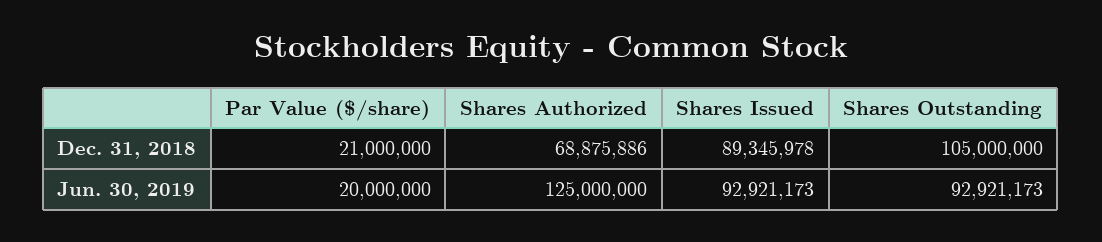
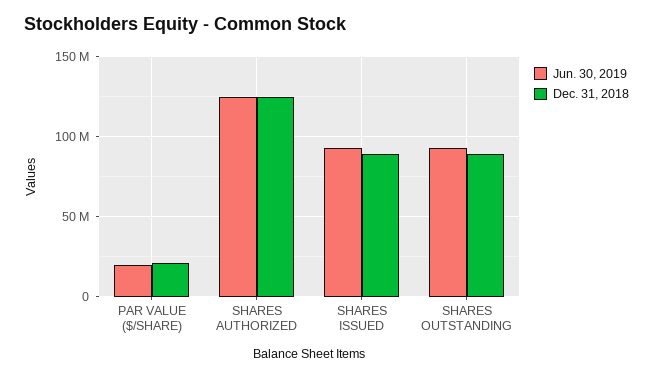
Dec. 31, 2018, Shares Authorized: 68875886 -> 125000000
Dec. 31, 2018, Shares Outstanding: 105000000 -> 90000000

